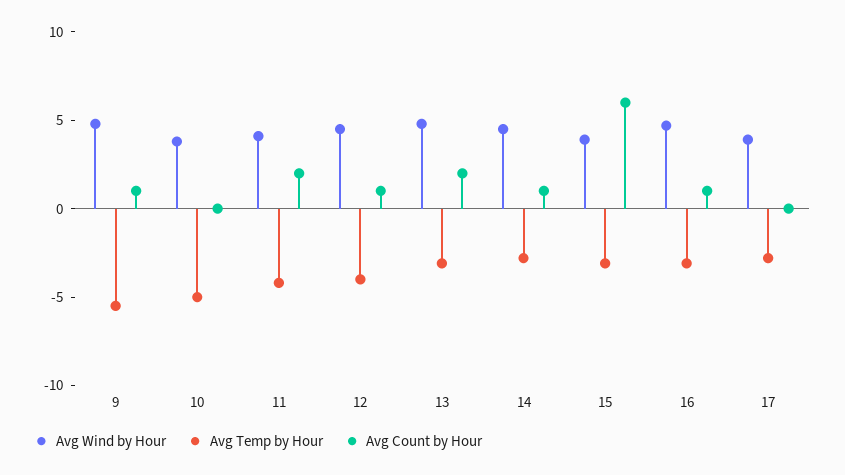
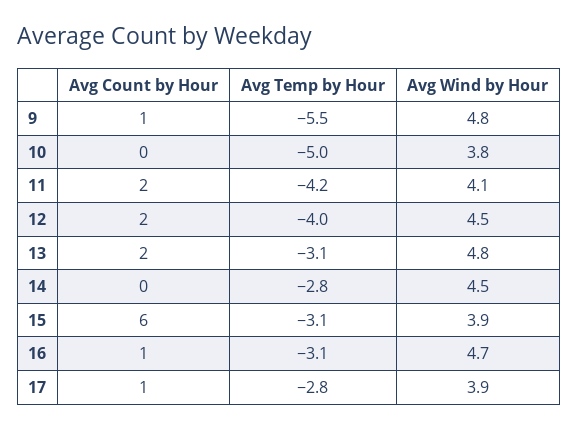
Avg Count by Hour, 12: 1 -> 2
Avg Count by Hour, 14: 1 -> 0
Avg Count by Hour, 17: 0 -> 1

